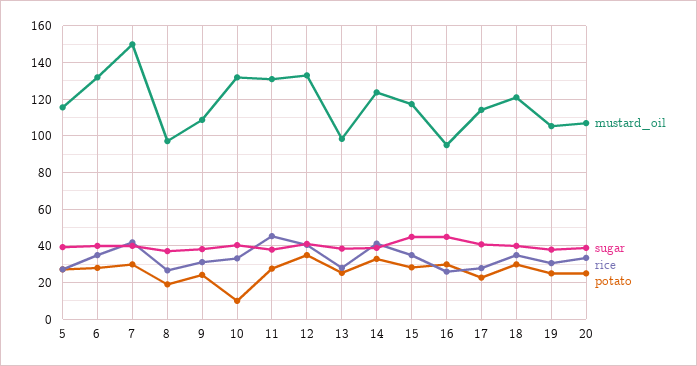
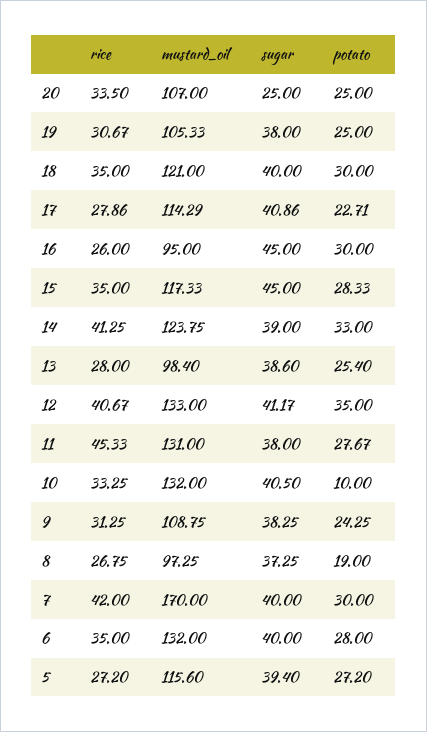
mustard_oil, 7: 150 -> 170
sugar, 20: 40 -> 25

